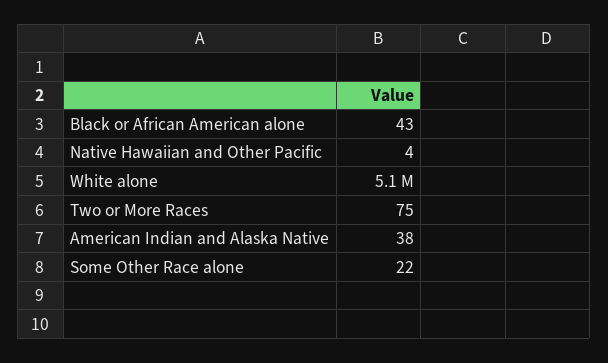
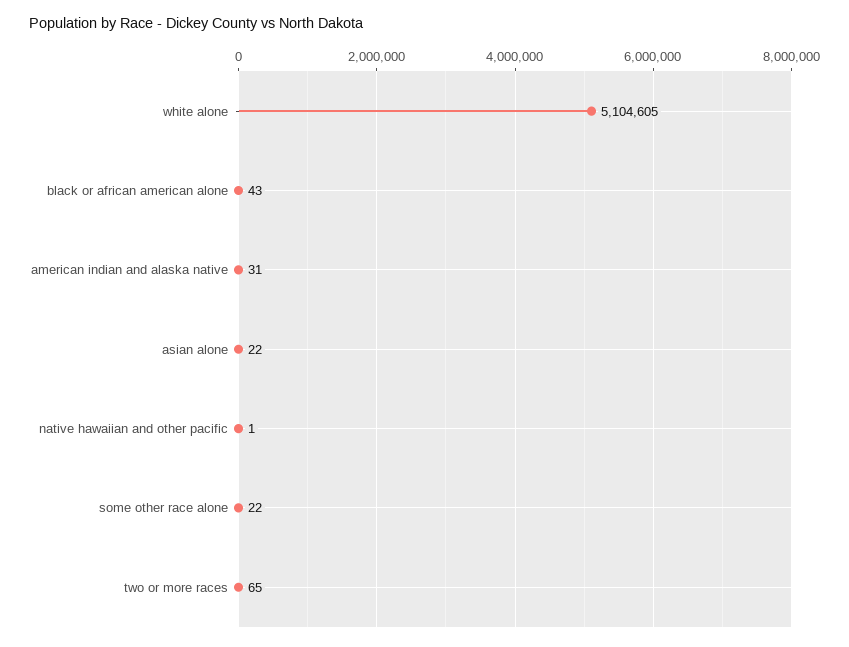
Native Hawaiian and Other Pacific: 4 -> 1
Two or More Races: 75 -> 65
American Indian and Alaska Native: 38 -> 31
asian alone: none -> 22

